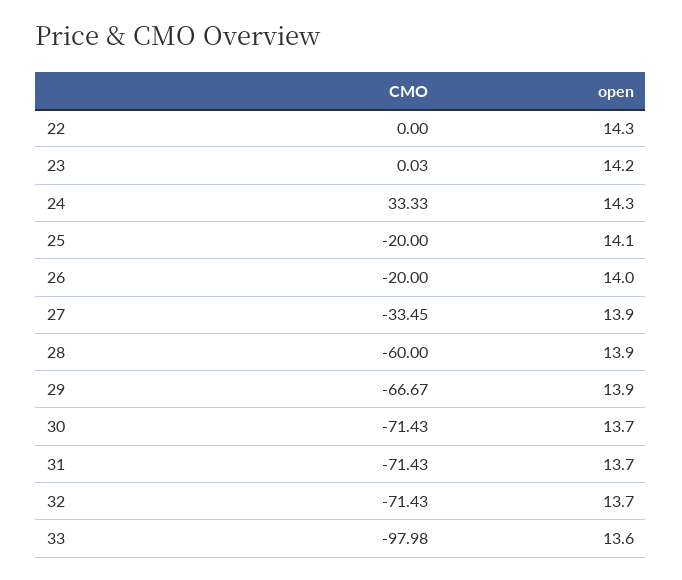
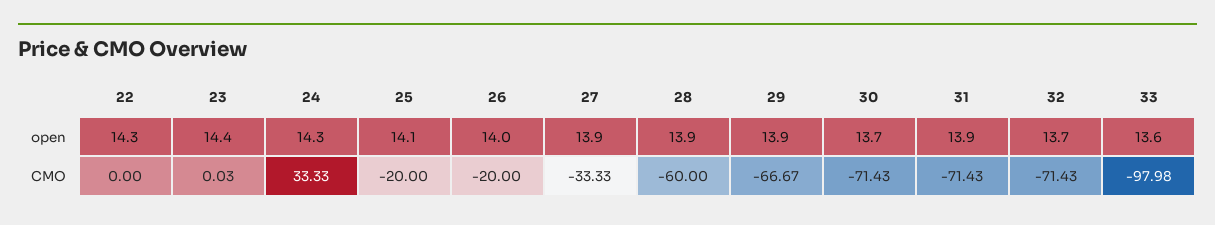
open, 23: 14.2 -> 14.4
CMO, 27: -33.45 -> -33.33
open, 31: 13.7 -> 13.9

